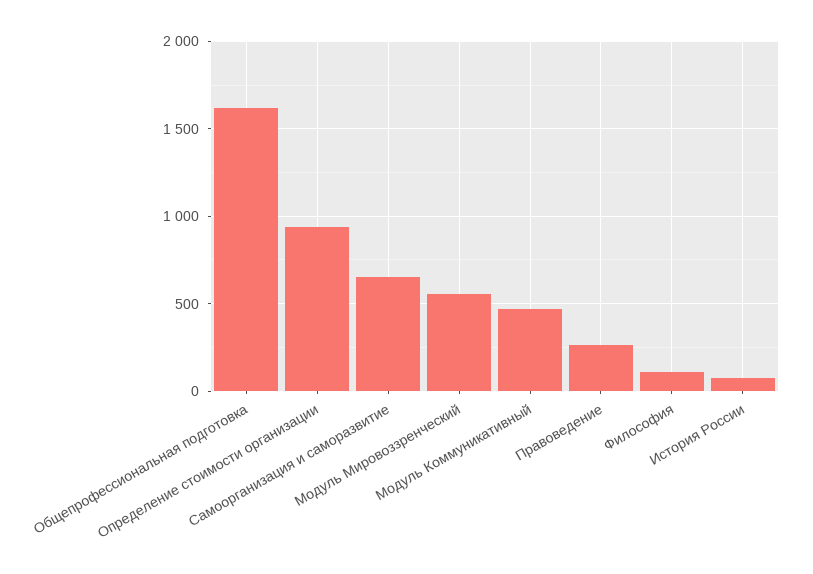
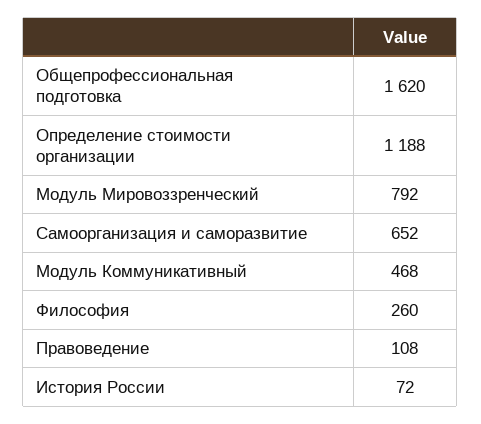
Определение стоимости организации: 950 -> 1188
Модуль Мировоззренческий: 550 -> 792
Правоведение: 250 -> 108
Философия: 100 -> 260

